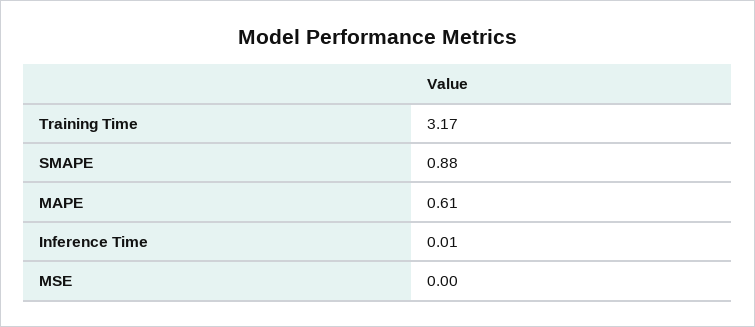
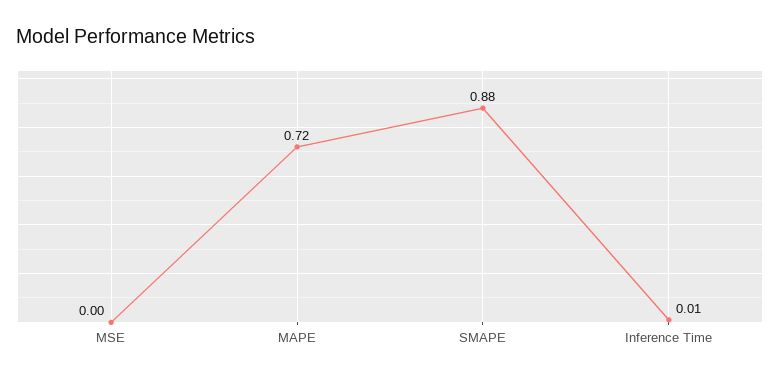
Training Time: 3.17 -> none
MAPE: 0.61 -> 0.72

